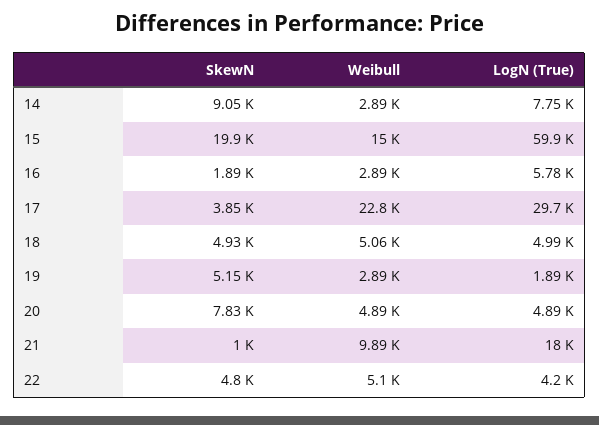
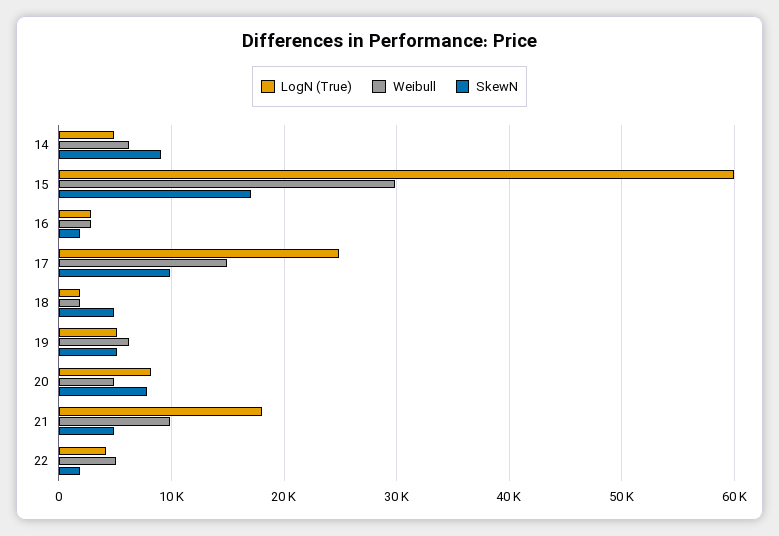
Weibull, 14: 2890 -> 6000
LogN (True), 14: 7750 -> 5000
SkewN, 15: 19900 -> 17000
Weibull, 15: 15000 -> 30000
LogN (True), 16: 5780 -> 3000
SkewN, 17: 3850 -> 10000
Weibull, 17: 22800 -> 15000
LogN (True), 17: 29700 -> 25000
Weibull, 18: 5060 -> 2000
LogN (True), 18: 4990 -> 2000
Weibull, 19: 2890 -> 6000
LogN (True), 19: 1890 -> 5000
LogN (True), 20: 4890 -> 8000
SkewN, 21: 1000 -> 5000
SkewN, 22: 4800 -> 2000

